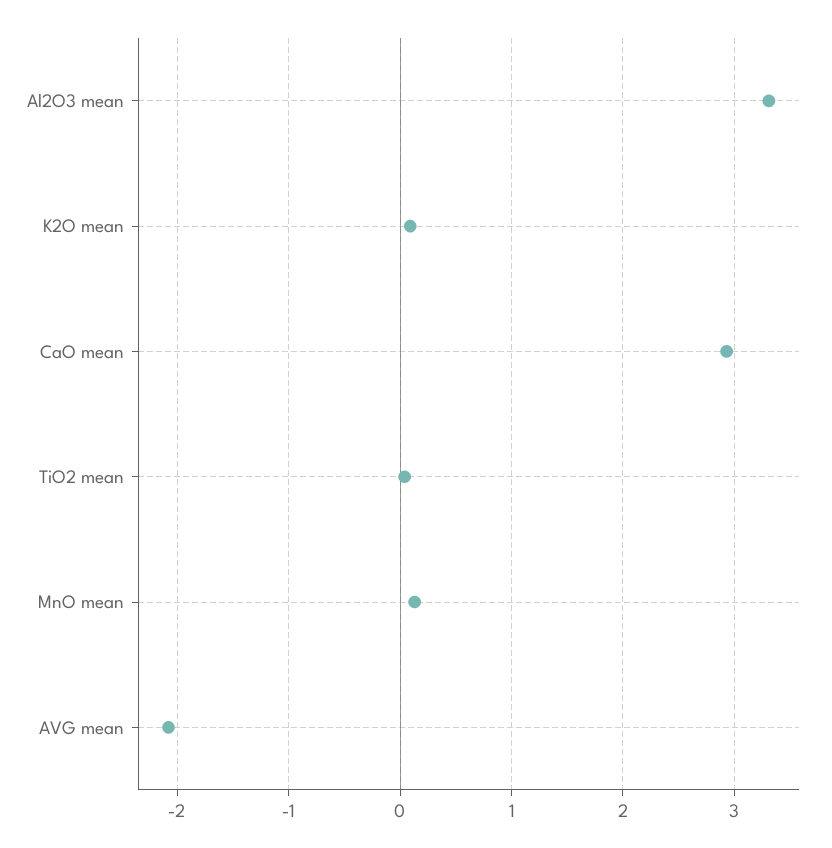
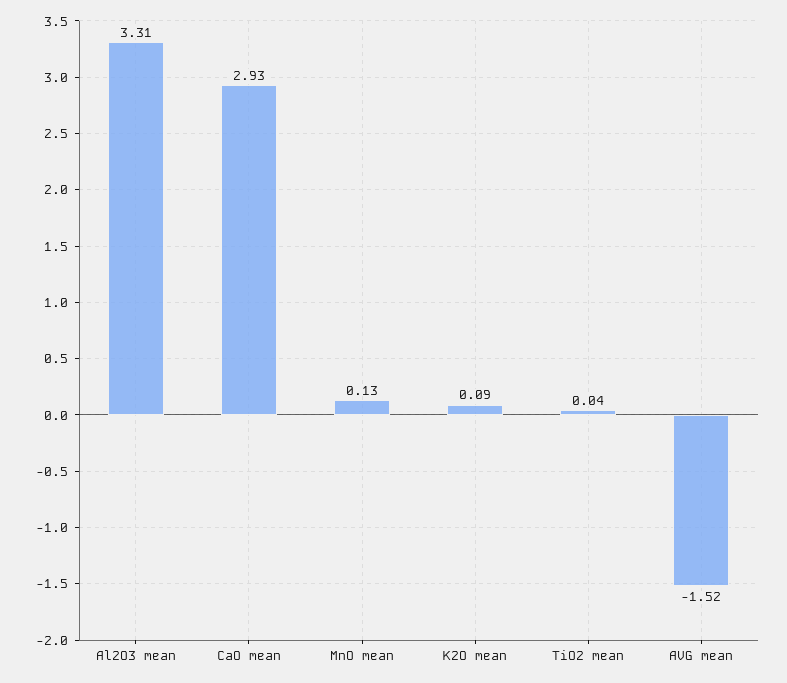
AVG mean: -2.1 -> -1.52

